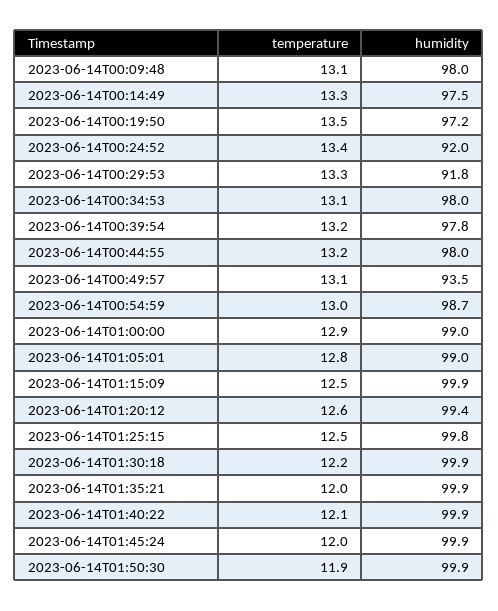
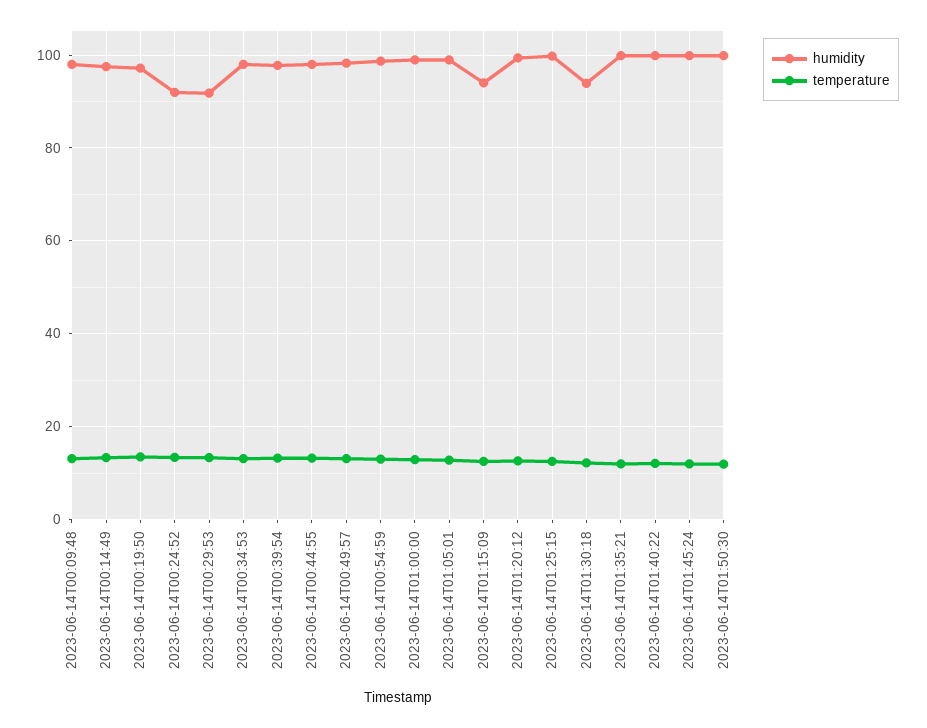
humidity, 2023-06-14T00:49:57: 93.5 -> 98
humidity, 2023-06-14T01:15:09: 99.9 -> 94
humidity, 2023-06-14T01:30:18: 99.9 -> 94

